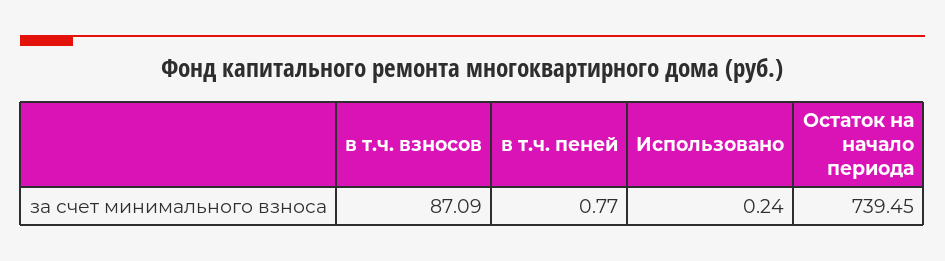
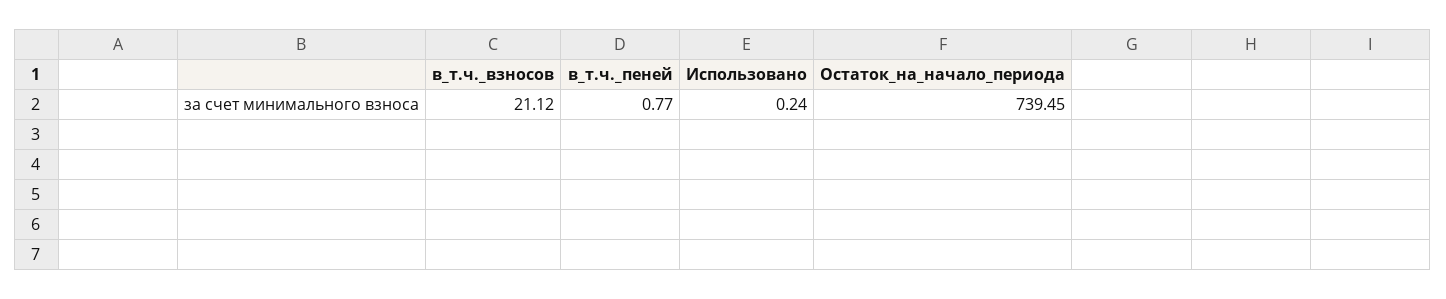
в т.ч. взносов: 87.09 -> 21.12

